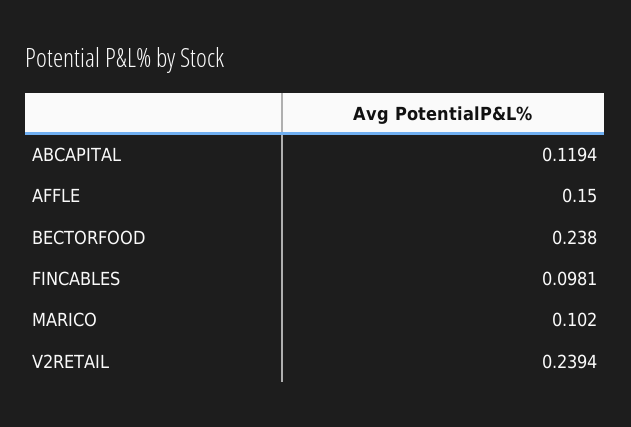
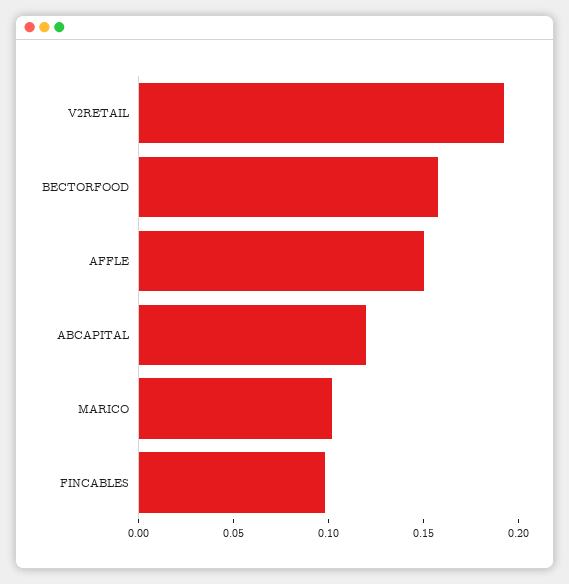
BECTORFOOD: 0.238 -> 0.16
V2RETAIL: 0.2394 -> 0.19

